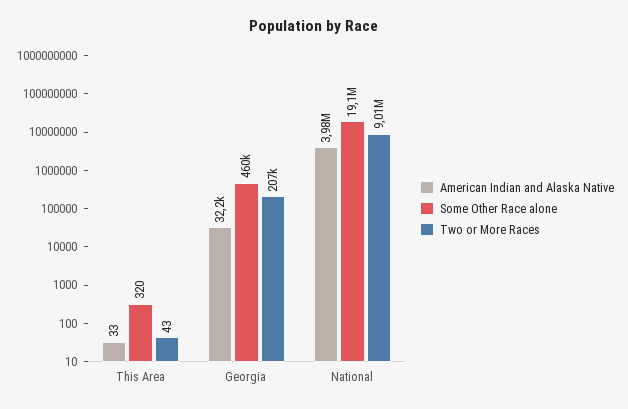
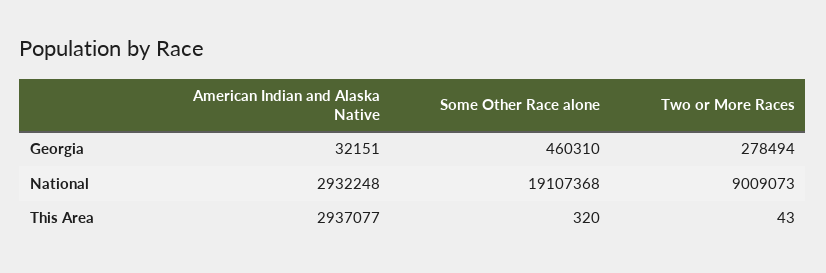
American Indian and Alaska Native, This Area: 33 -> 2937077
Two or More Races, Georgia: 207000 -> 278494
American Indian and Alaska Native, National: 3980000 -> 2932248

